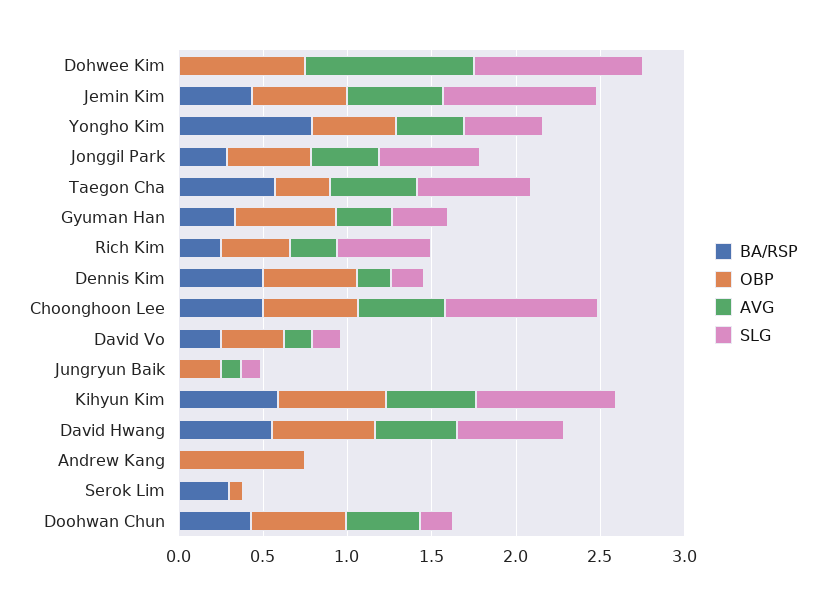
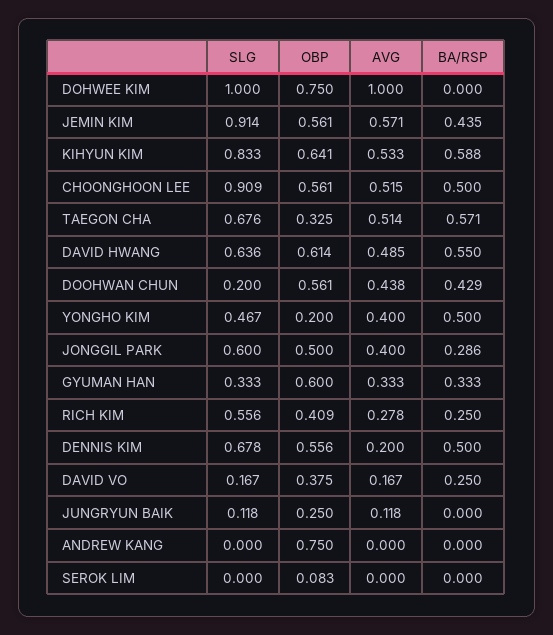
BA/RSP, Yongho Kim: 0.8 -> 0.5
OBP, Yongho Kim: 0.5 -> 0.2
SLG, Dennis Kim: 0.2 -> 0.678
BA/RSP, Serok Lim: 0.3 -> 0

